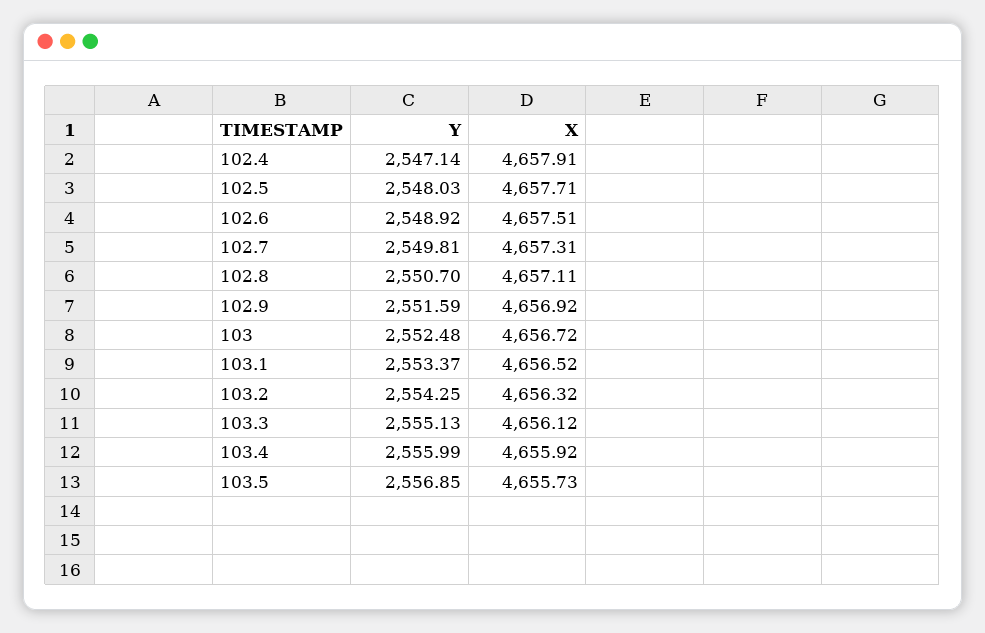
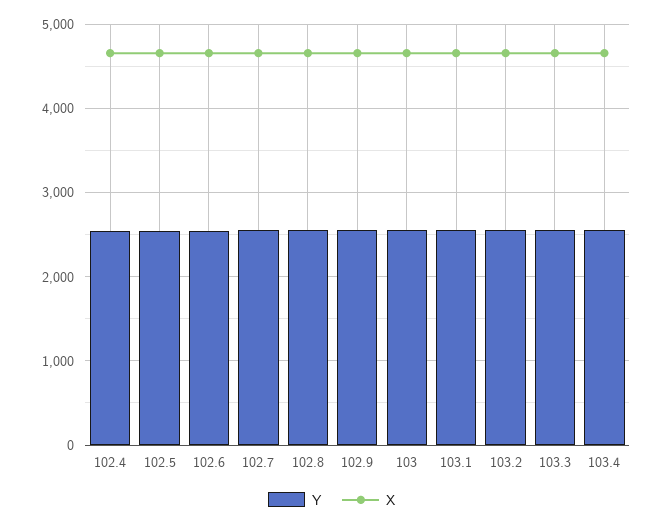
Y, 103.5: 2556.85 -> none
X, 103.5: 4655.73 -> none

